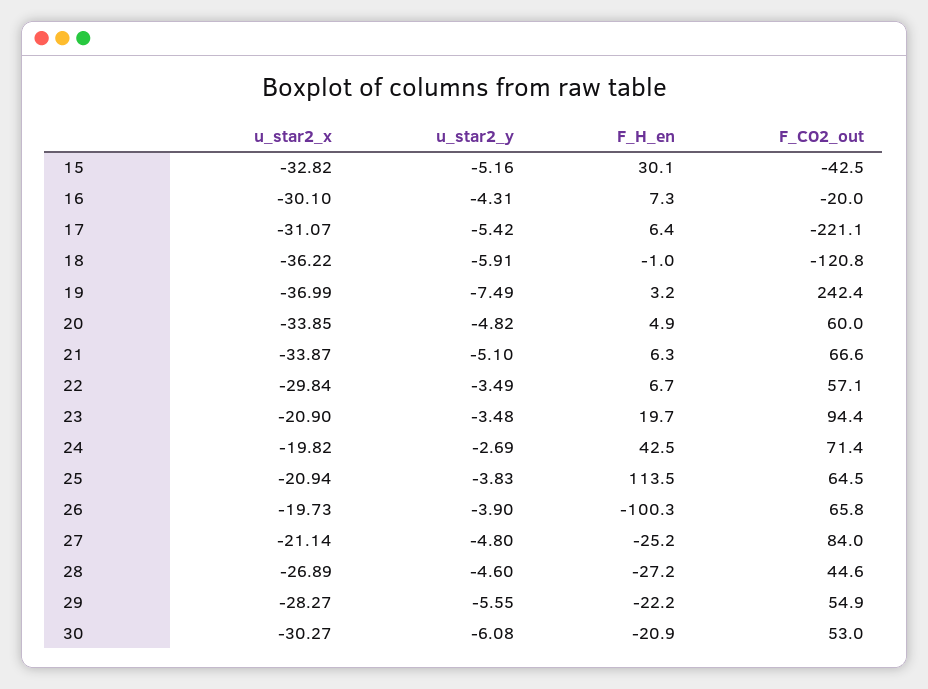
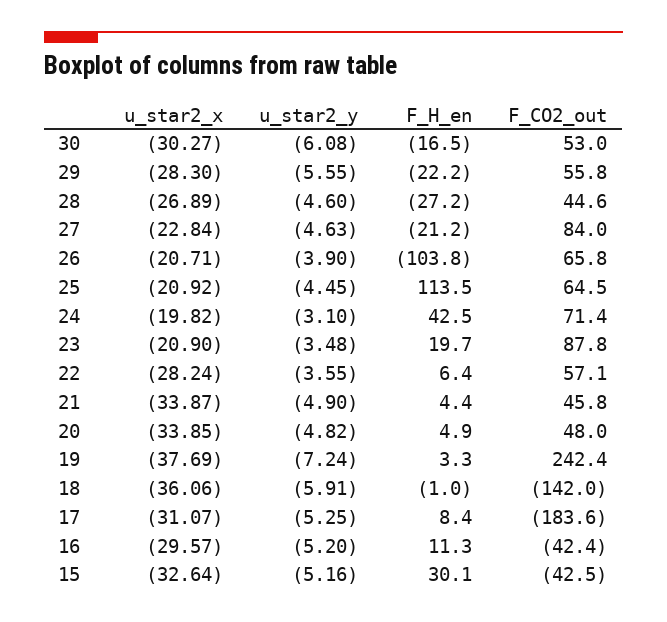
u_star2_x, 15: -32.82 -> -32.64
u_star2_x, 16: -30.1 -> -29.57
u_star2_y, 16: -4.31 -> -5.2
F_H_en, 16: 7.3 -> 11.3
F_CO2_out, 16: -20 -> -42.4
u_star2_y, 17: -5.42 -> -5.25
F_H_en, 17: 6.4 -> 8.4
F_CO2_out, 17: -221.1 -> -183.6
u_star2_x, 18: -36.22 -> -36.06
F_CO2_out, 18: -120.8 -> -142
u_star2_x, 19: -36.99 -> -37.69
u_star2_y, 19: -7.49 -> -7.24
F_H_en, 19: 3.2 -> 3.3
F_CO2_out, 20: 60 -> 48
u_star2_y, 21: -5.1 -> -4.9
F_H_en, 21: 6.3 -> 4.4
F_CO2_out, 21: 66.6 -> 45.8
u_star2_x, 22: -29.84 -> -28.24
u_star2_y, 22: -3.49 -> -3.55
F_H_en, 22: 6.7 -> 6.4
F_CO2_out, 23: 94.4 -> 87.8
u_star2_y, 24: -2.69 -> -3.1
u_star2_x, 25: -20.94 -> -20.92
u_star2_y, 25: -3.83 -> -4.45
u_star2_x, 26: -19.73 -> -20.71
F_H_en, 26: -100.3 -> -103.8
u_star2_x, 27: -21.14 -> -22.84
u_star2_y, 27: -4.8 -> -4.63
F_H_en, 27: -25.2 -> -21.2
u_star2_x, 29: -28.27 -> -28.3
F_CO2_out, 29: 54.9 -> 55.8
F_H_en, 30: -20.9 -> -16.5

